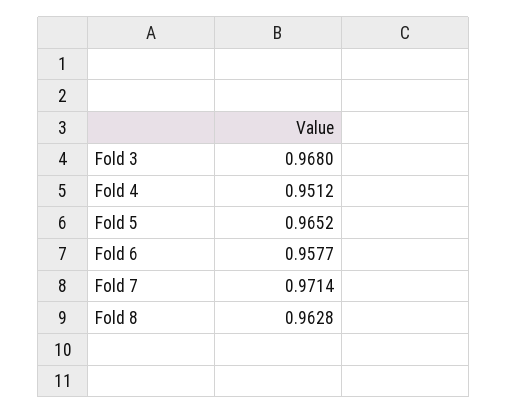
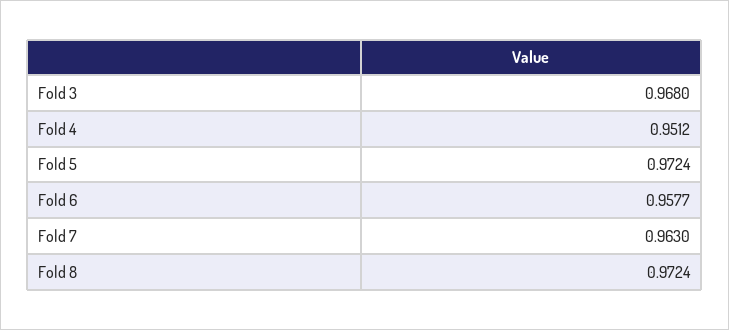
Fold 5: 0.9652 -> 0.9724
Fold 7: 0.9714 -> 0.963
Fold 8: 0.9628 -> 0.9724

